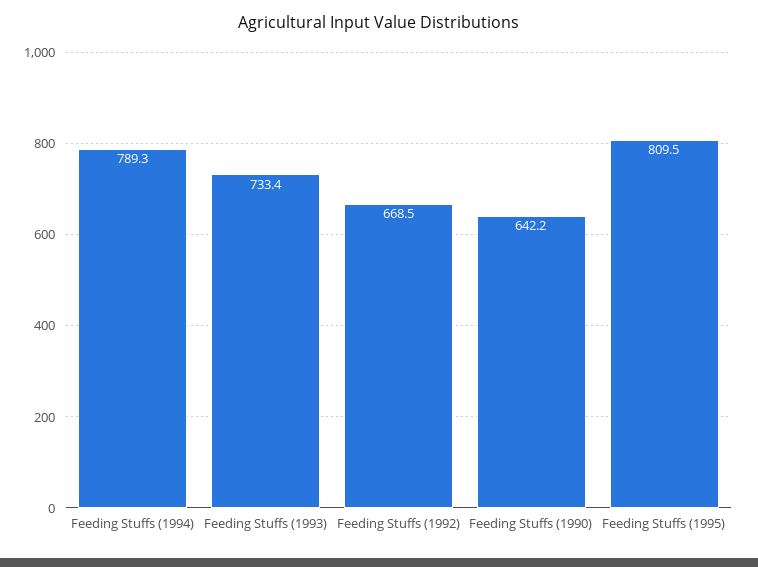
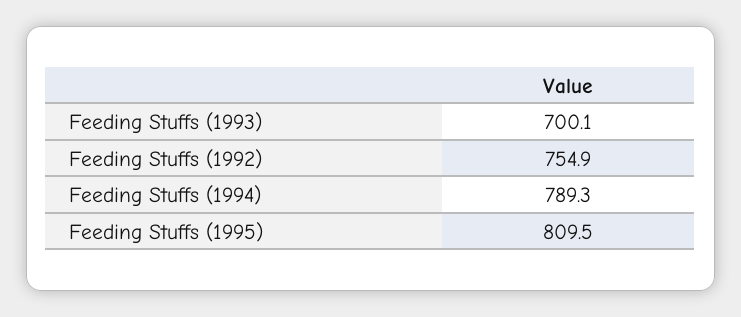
Feeding Stuffs (1993): 733.4 -> 700.1
Feeding Stuffs (1992): 668.5 -> 754.9
Feeding Stuffs (1990): 642.2 -> none

